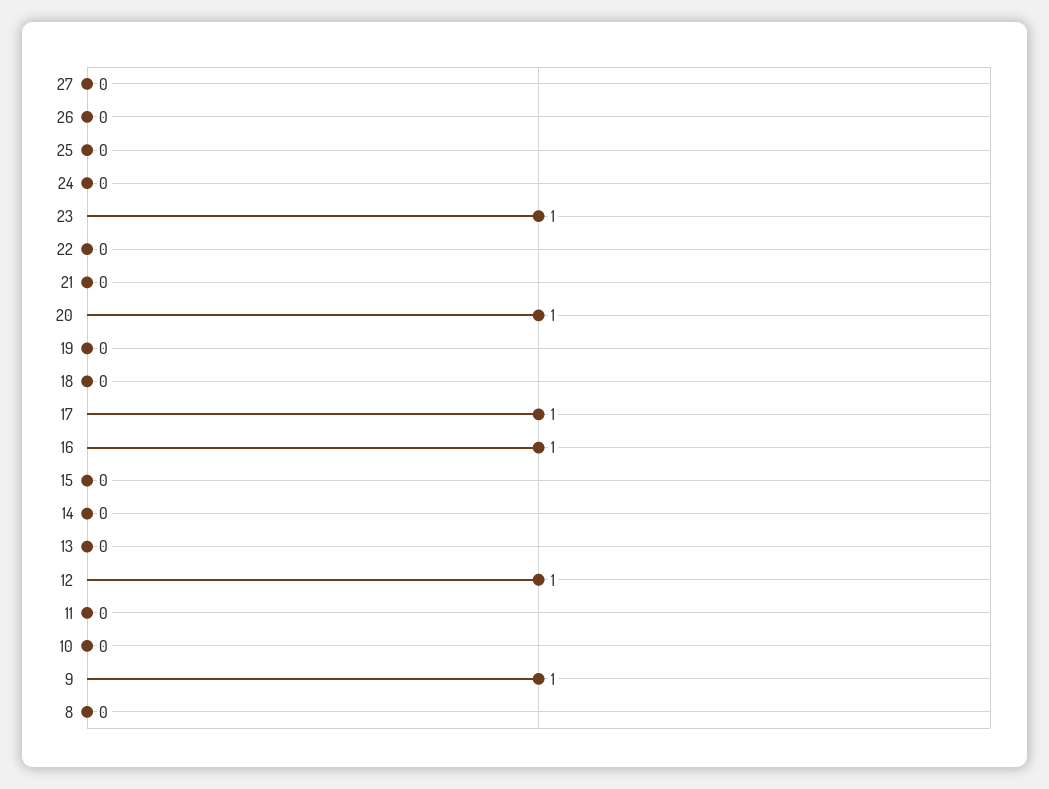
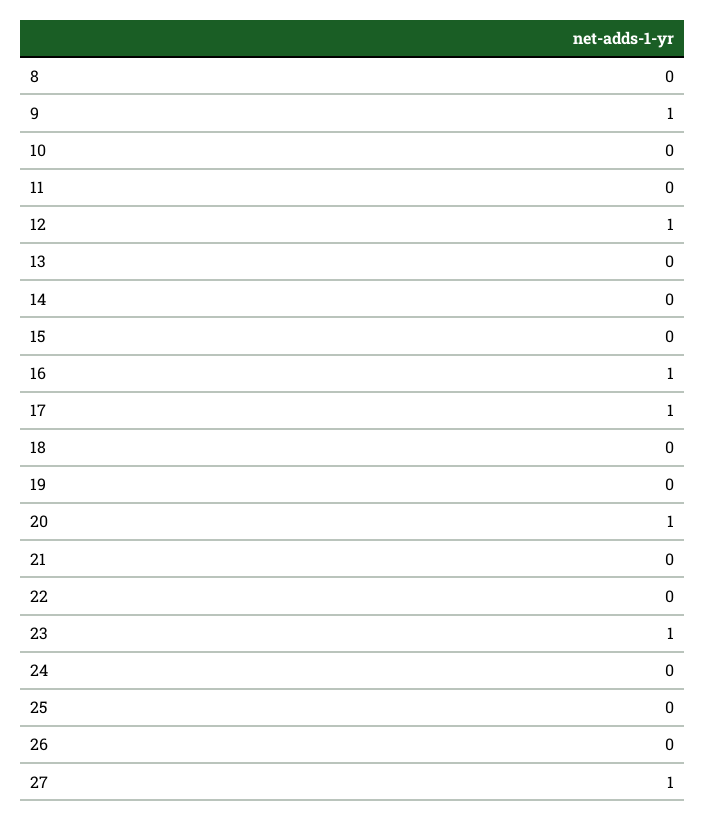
27: 0 -> 1

